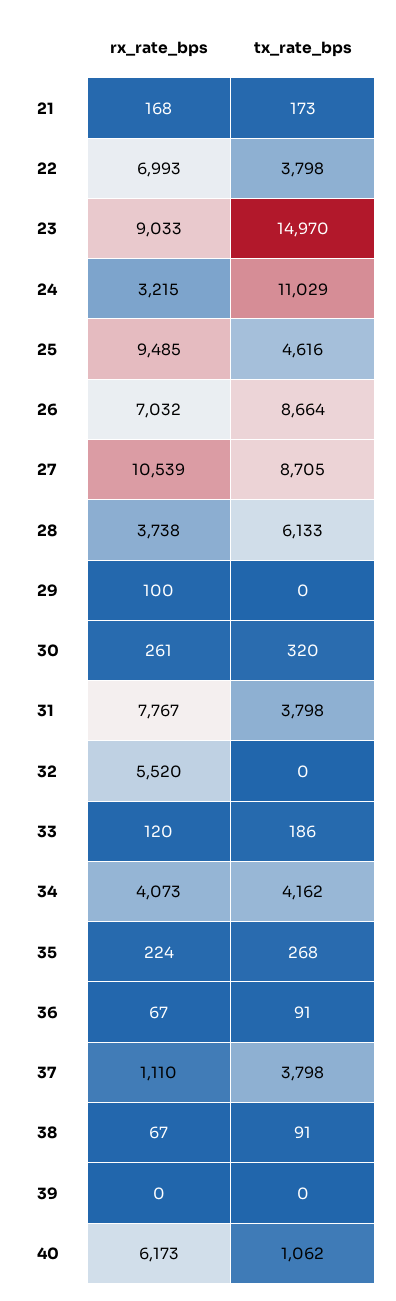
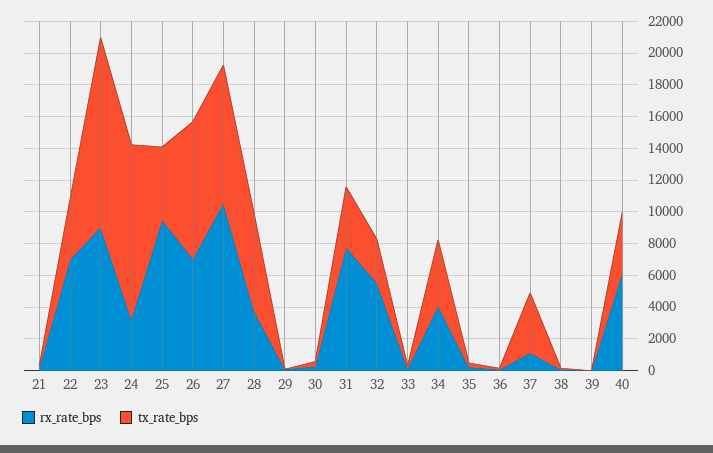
tx_rate_bps, 23: 14970 -> 12000
tx_rate_bps, 32: 0 -> 3000
tx_rate_bps, 40: 1062 -> 4000

